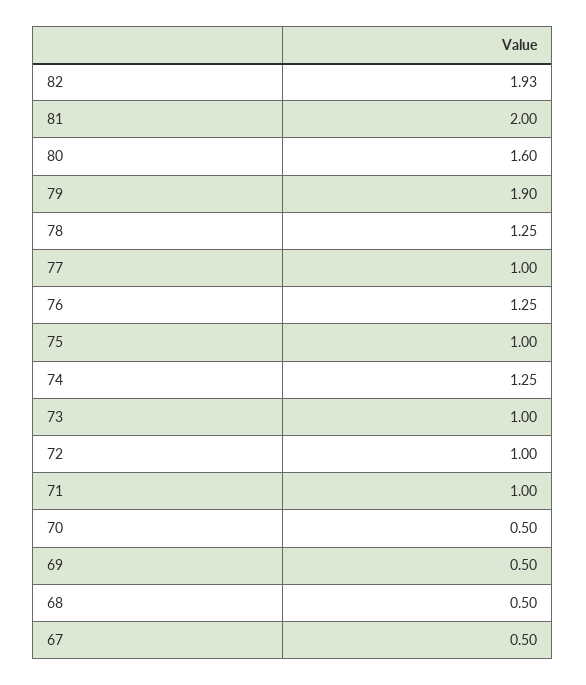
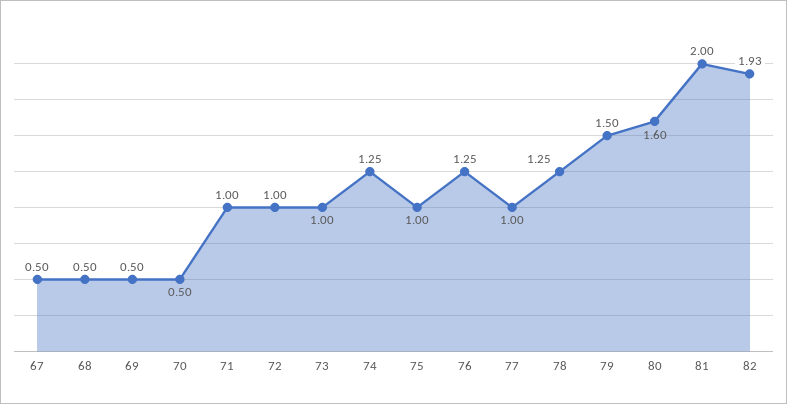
79: 1.9 -> 1.5

